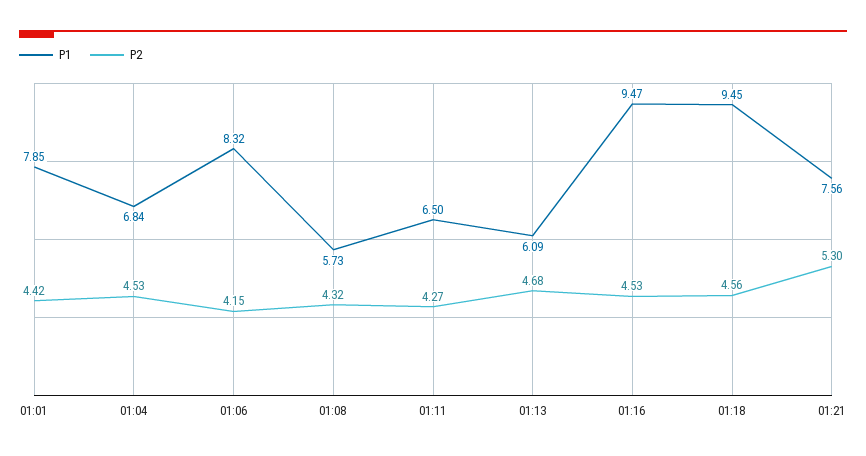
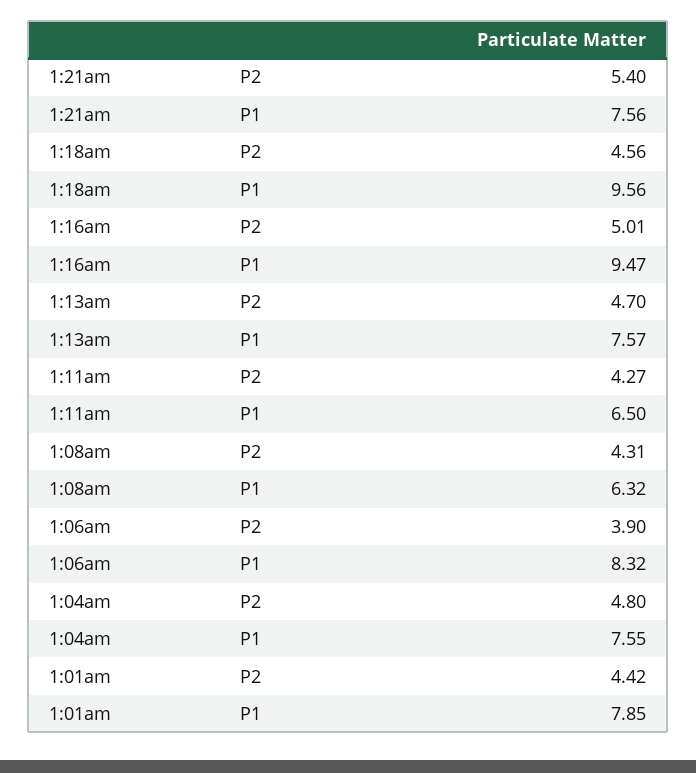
P1, 01:04: 6.84 -> 7.55
P2, 01:04: 4.53 -> 4.8
P2, 01:06: 4.15 -> 3.9
P1, 01:08: 5.73 -> 6.32
P2, 01:08: 4.32 -> 4.31
P1, 01:13: 6.09 -> 7.57
P2, 01:13: 4.68 -> 4.7
P2, 01:16: 4.53 -> 5.01
P1, 01:18: 9.45 -> 9.56
P2, 01:21: 5.3 -> 5.4

